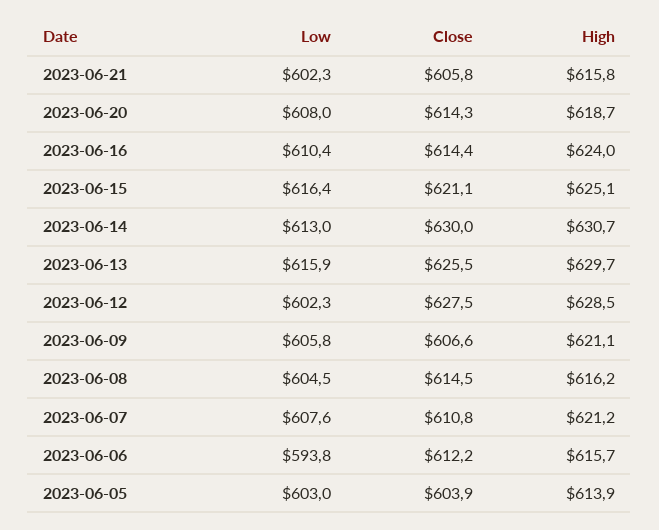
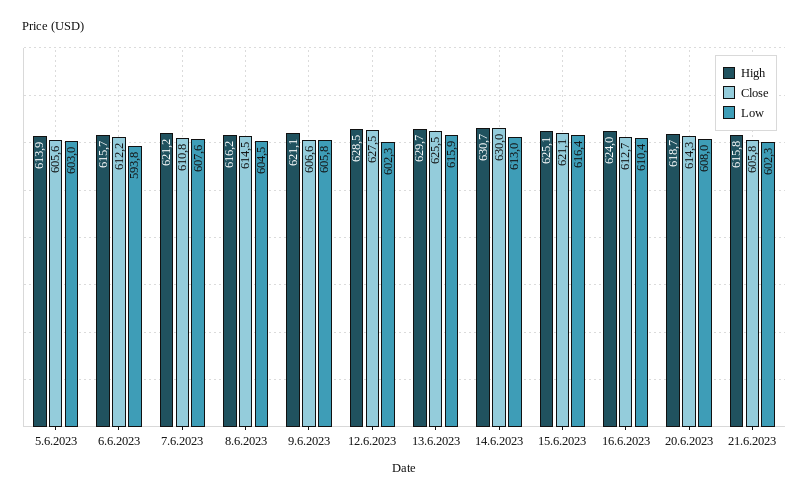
Close, 2023-06-16: 614.4 -> 612.7
Close, 2023-06-05: 603.9 -> 605.6

